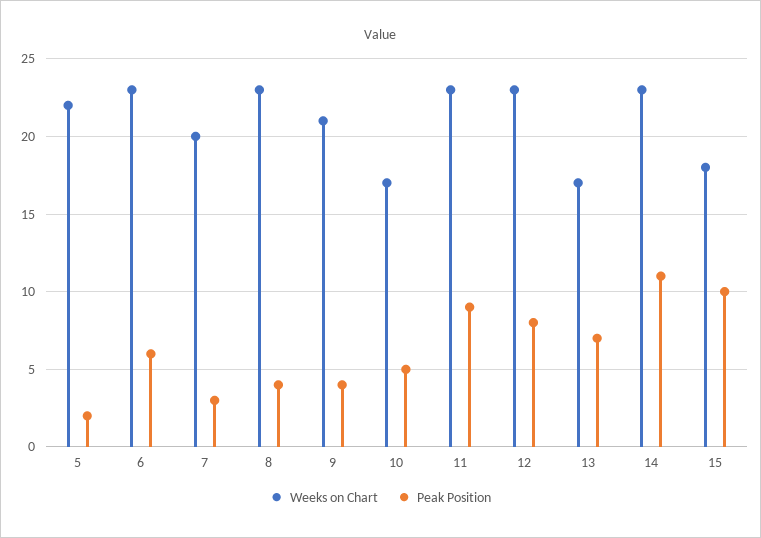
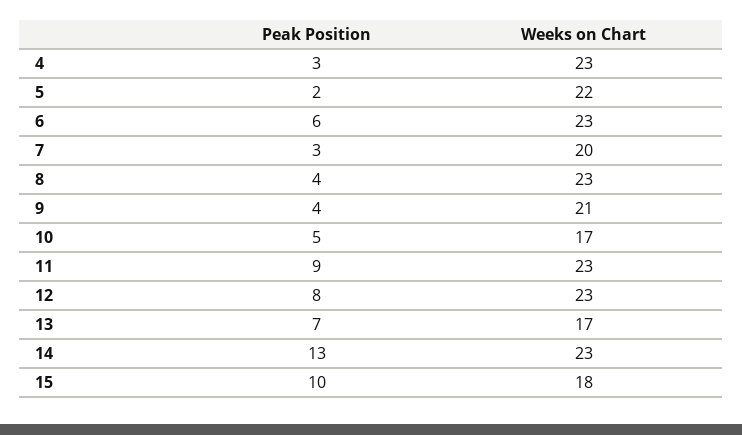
Peak Position, 14: 11 -> 13
Peak Position, 4: none -> 3
Weeks on Chart, 4: none -> 23

